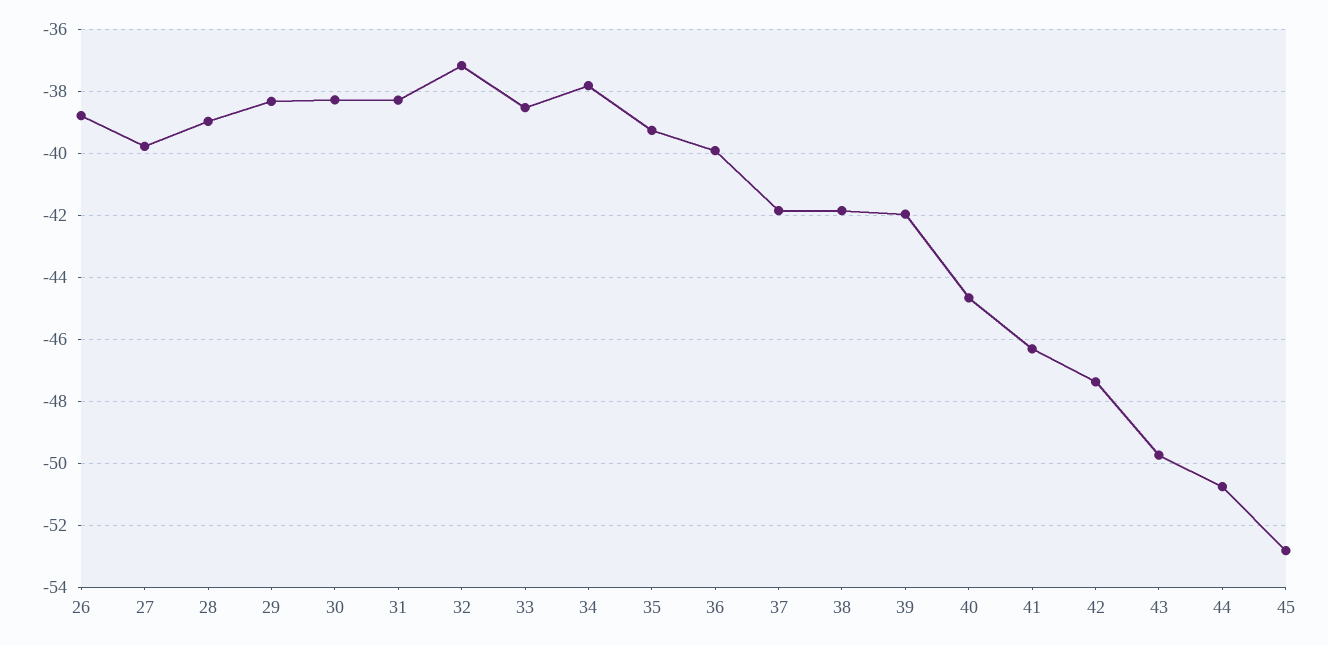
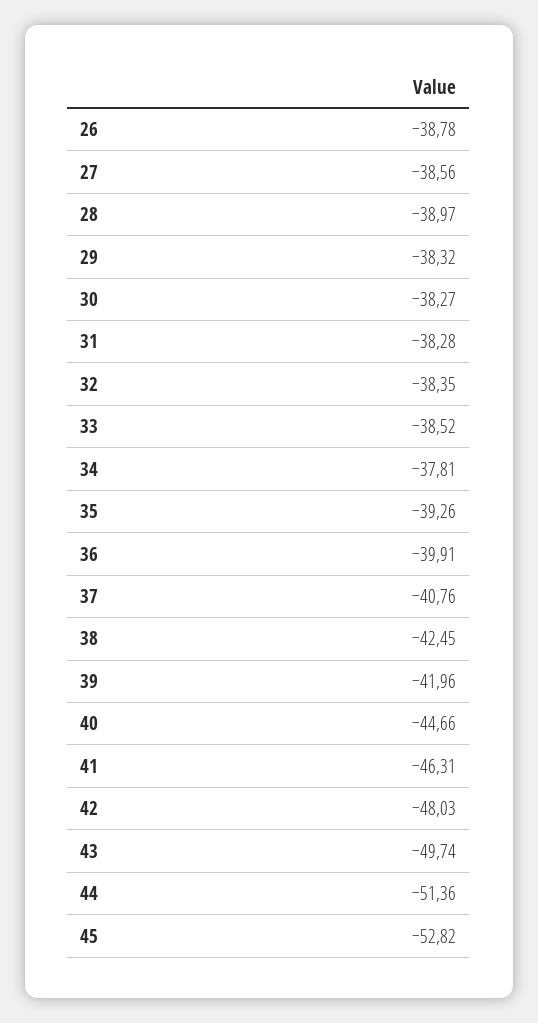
27: -39.8 -> -38.56
32: -37.2 -> -38.35
37: -41.8 -> -40.76
38: -41.8 -> -42.45
42: -47.4 -> -48.03
44: -50.8 -> -51.36

